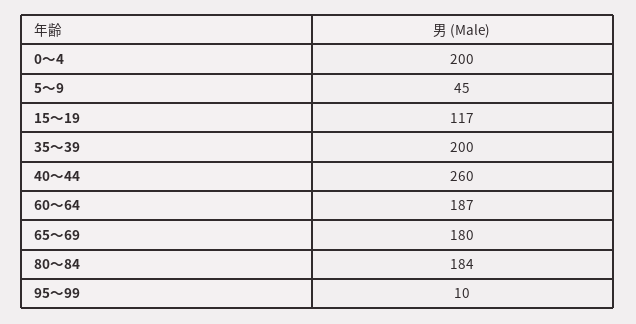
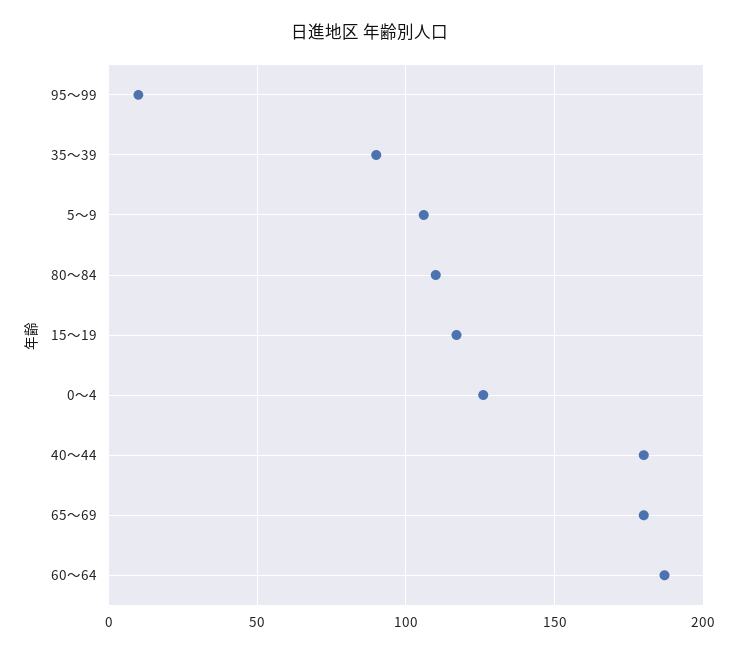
0～4: 200 -> 125
5～9: 45 -> 105
35～39: 200 -> 90
40～44: 260 -> 180
80～84: 184 -> 110

